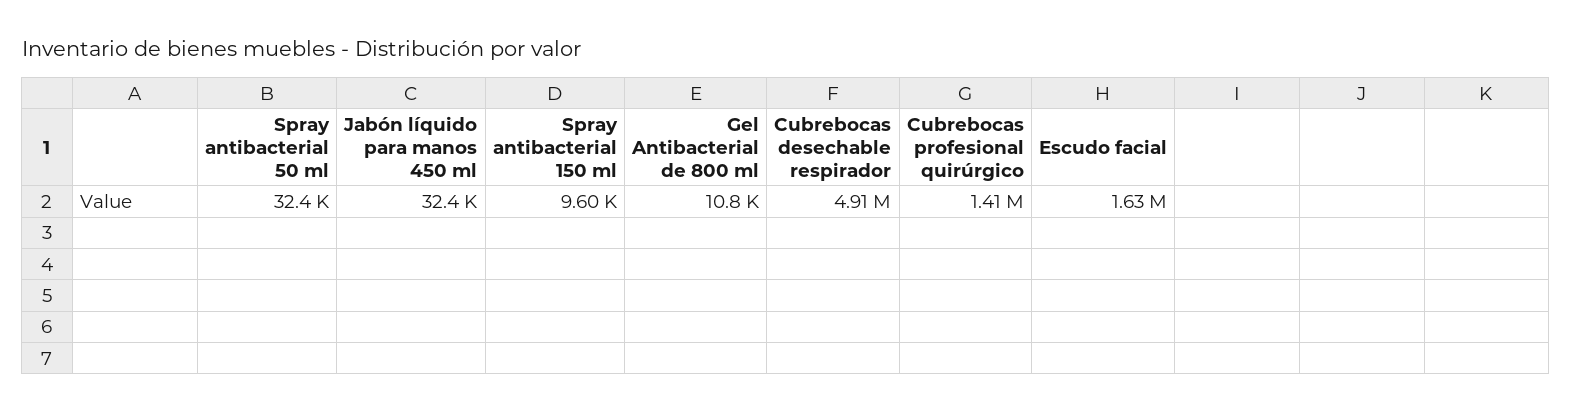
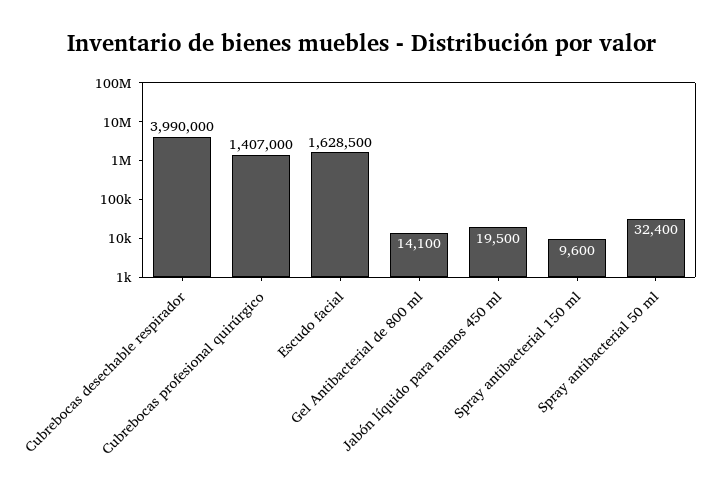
Jabón líquido para manos 450 ml: 32400 -> 19500
Gel Antibacterial de 800 ml: 10800 -> 14100
Cubrebocas desechable respirador: 4910000 -> 3990000

